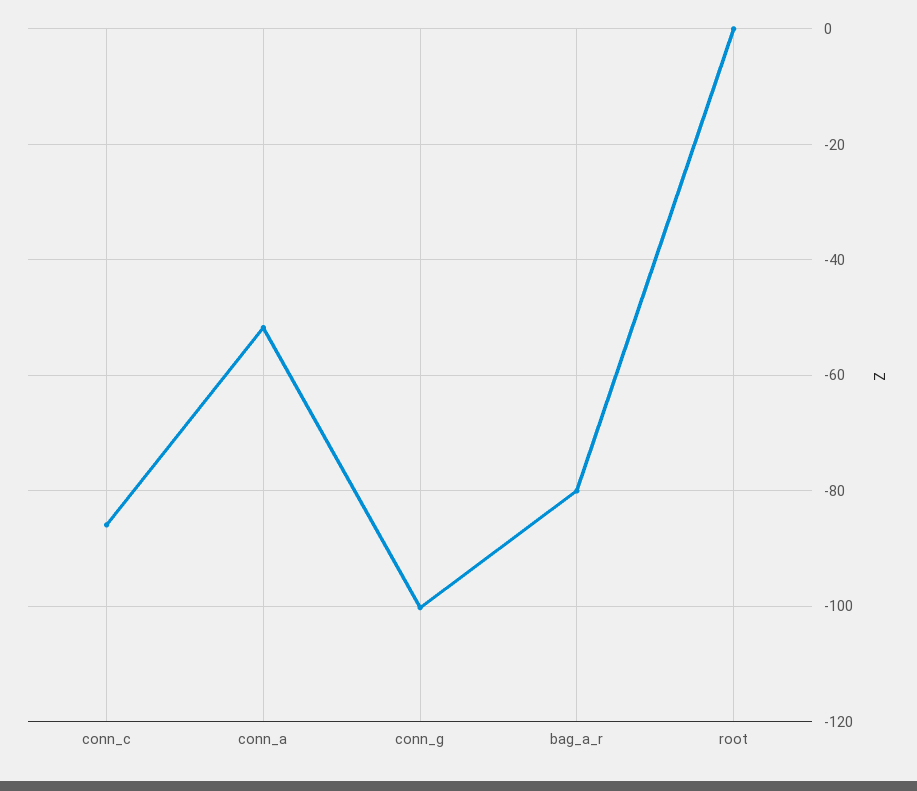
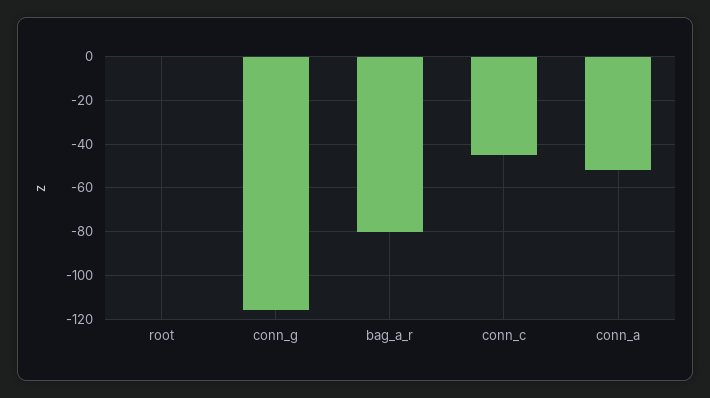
conn_c: -86 -> -45
conn_g: -100 -> -115

